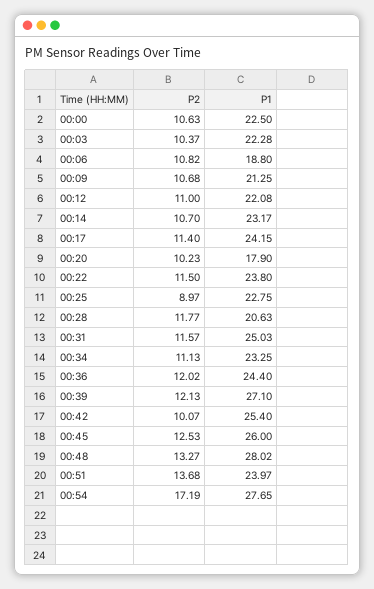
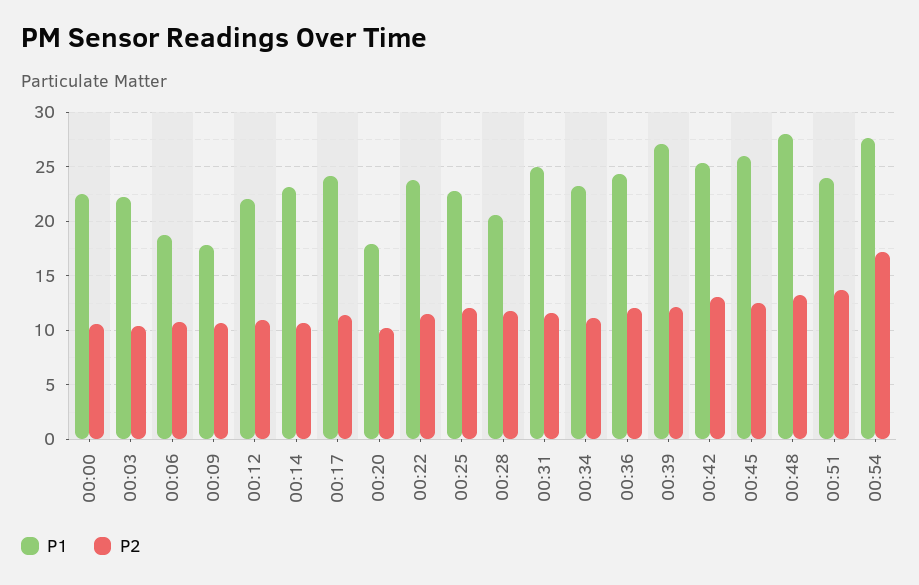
P1, 00:09: 21.25 -> 18
P2, 00:25: 8.97 -> 12
P2, 00:42: 10.07 -> 13

